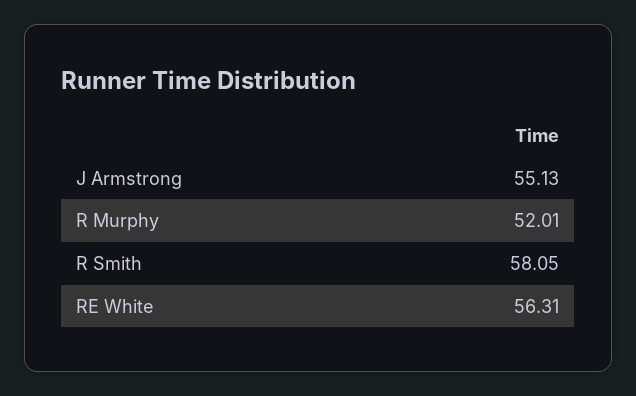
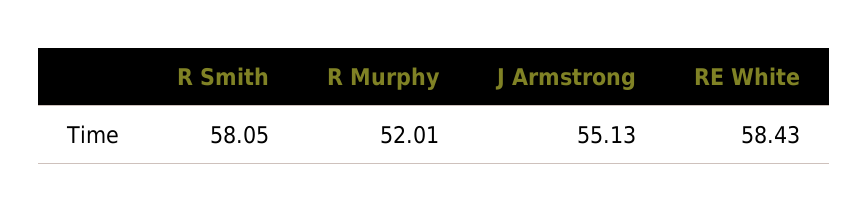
RE White: 56.31 -> 58.43

